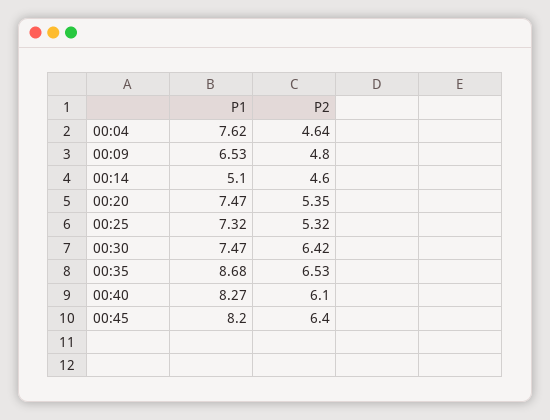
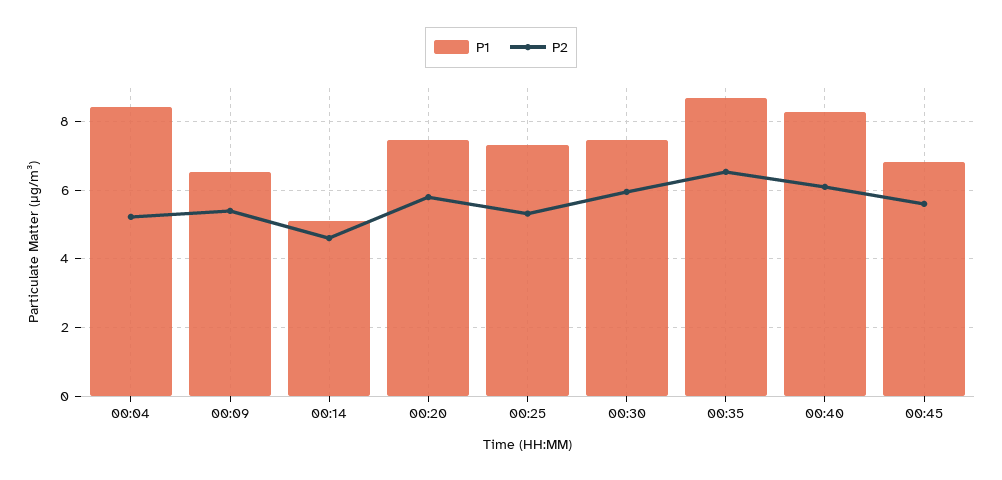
P1, 00:04: 7.62 -> 8.4
P2, 00:04: 4.64 -> 5.2
P2, 00:09: 4.8 -> 5.4
P2, 00:20: 5.35 -> 5.8
P2, 00:30: 6.42 -> 6
P1, 00:45: 8.2 -> 6.8
P2, 00:45: 6.4 -> 5.6

